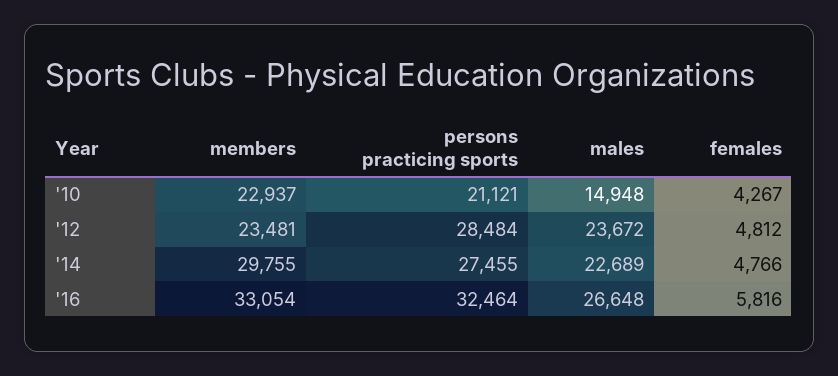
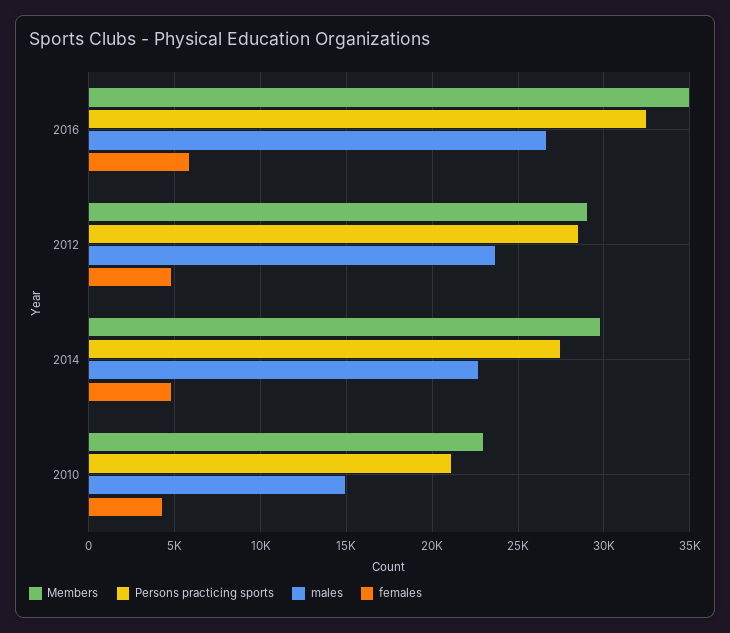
members, '12: 23481 -> 29000
members, '16: 33054 -> 35000

